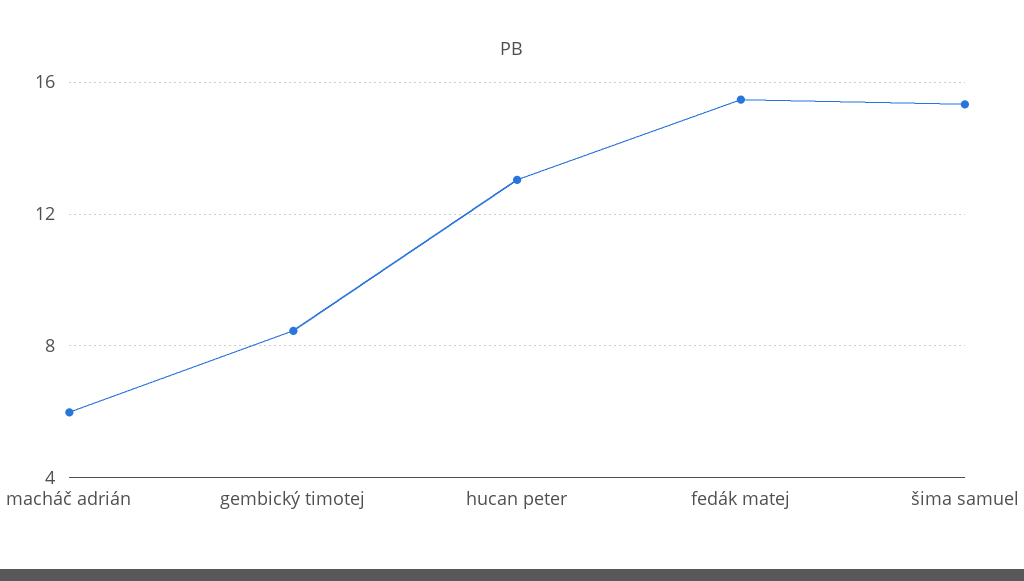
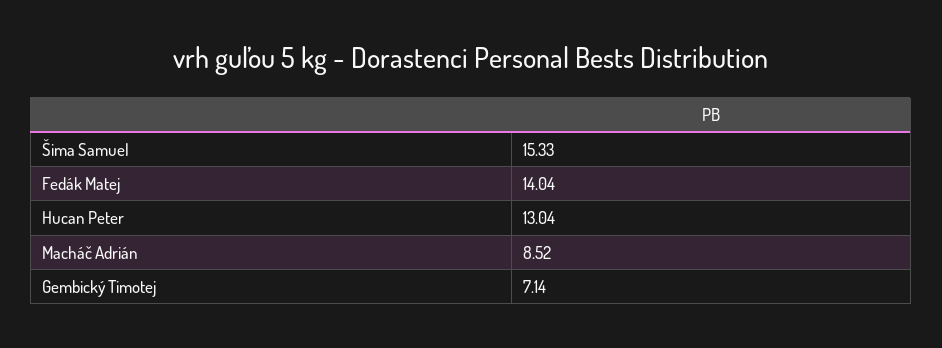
macháč adrián: 6 -> 8.52
gembický timotej: 8.5 -> 7.14
fedák matej: 15.5 -> 14.04

